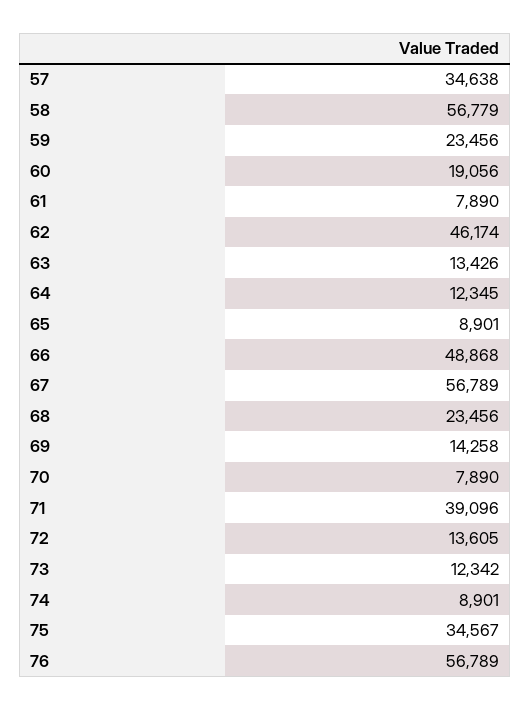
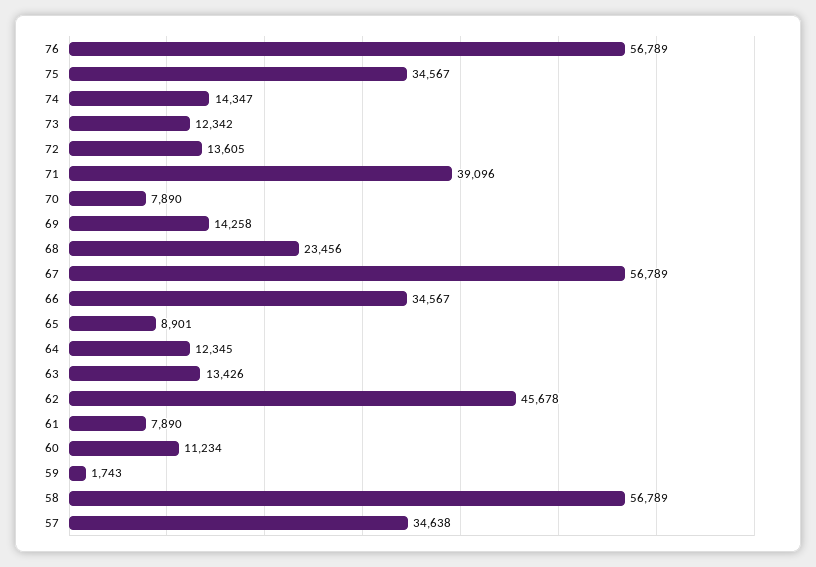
58: 56779 -> 56789
59: 23456 -> 1743
60: 19056 -> 11234
62: 46174 -> 45678
66: 48868 -> 34567
74: 8901 -> 14347

